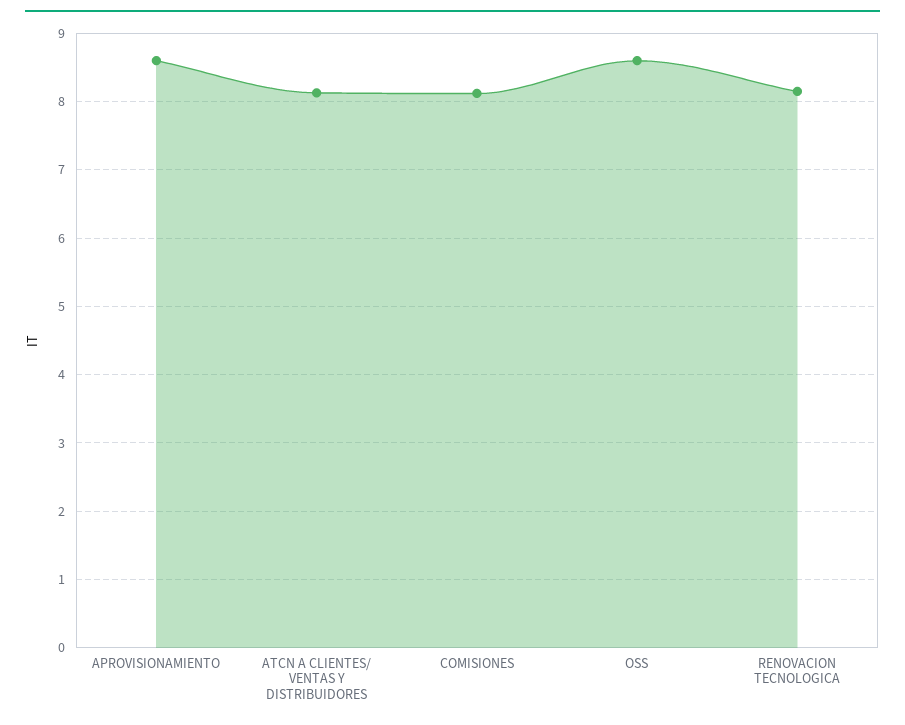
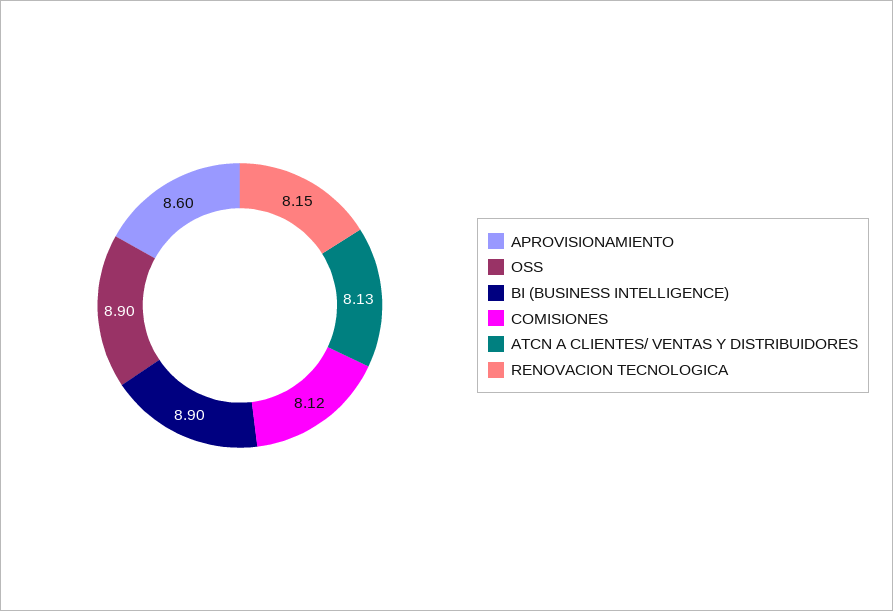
OSS: 8.6 -> 8.9
BI (BUSINESS INTELLIGENCE): none -> 8.9

